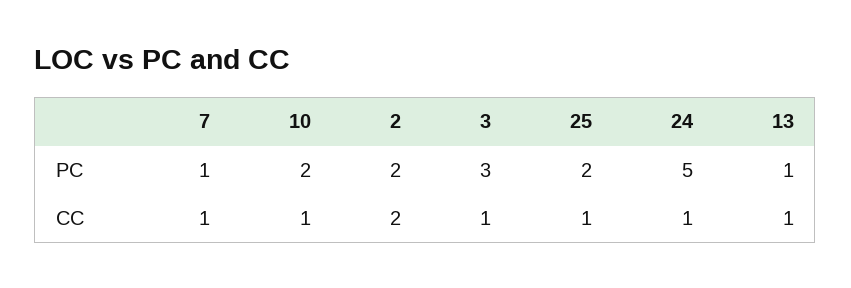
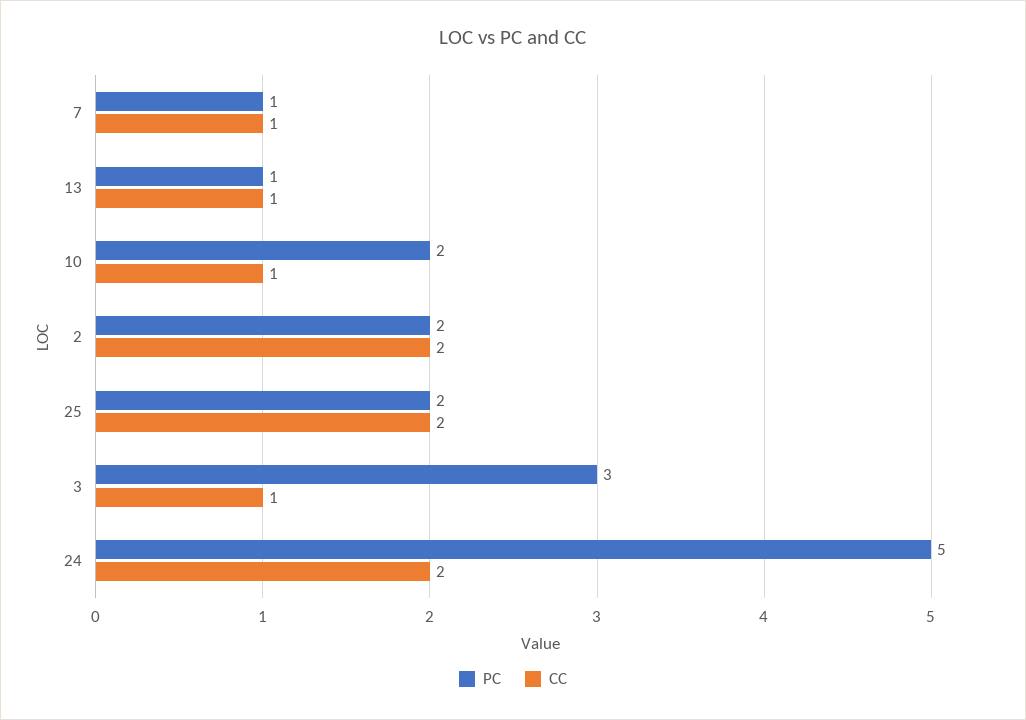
CC, 25: 1 -> 2
CC, 24: 1 -> 2

